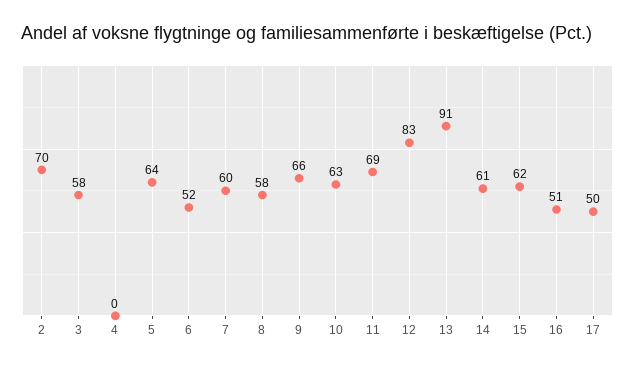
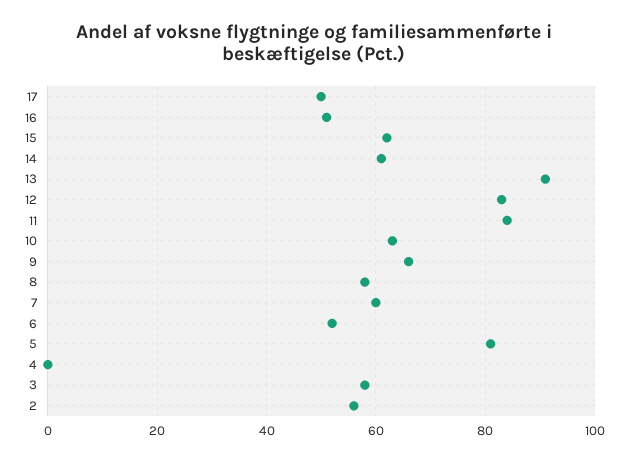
2: 70 -> 55
5: 64 -> 80
11: 69 -> 85

